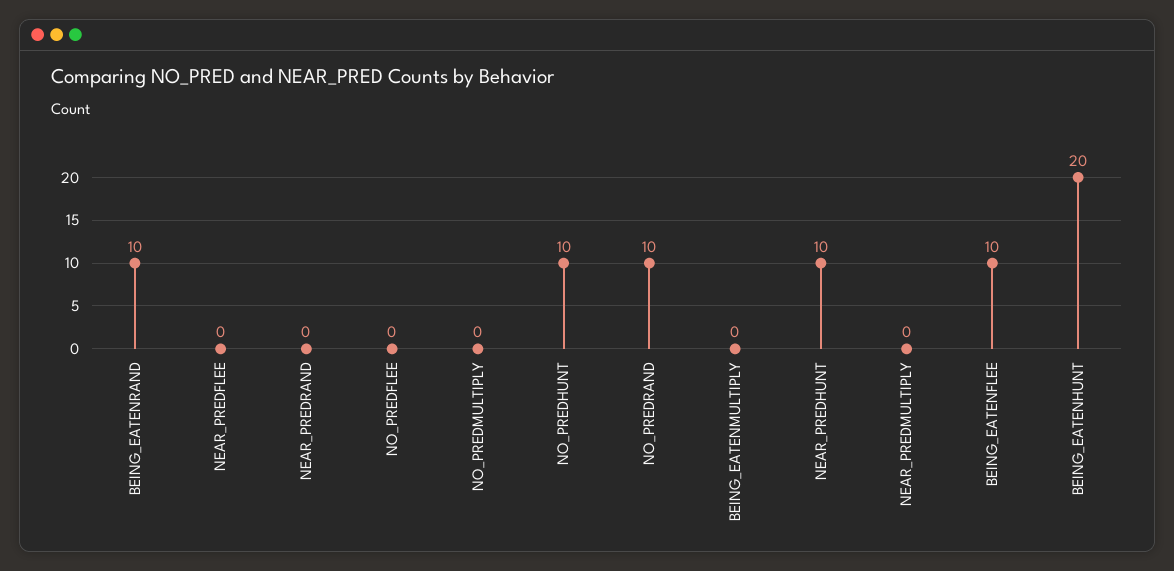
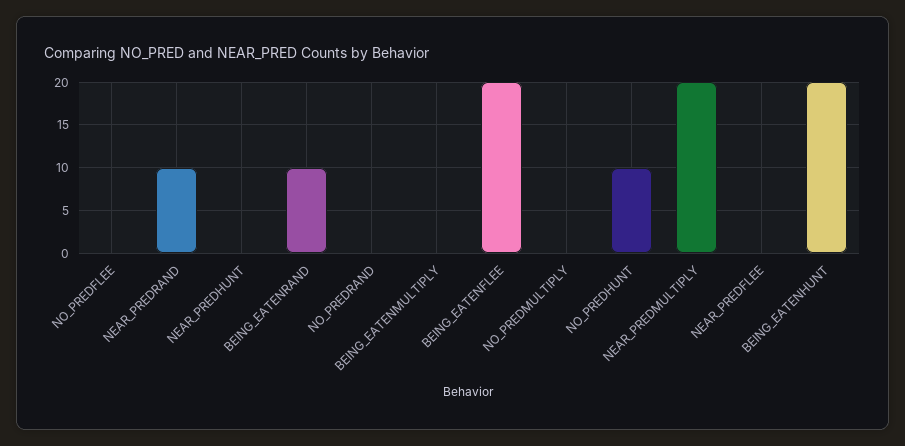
NEAR_PREDRAND: 0 -> 10
NO_PREDRAND: 10 -> 0
NEAR_PREDHUNT: 10 -> 0
NEAR_PREDMULTIPLY: 0 -> 20
BEING_EATENFLEE: 10 -> 20

